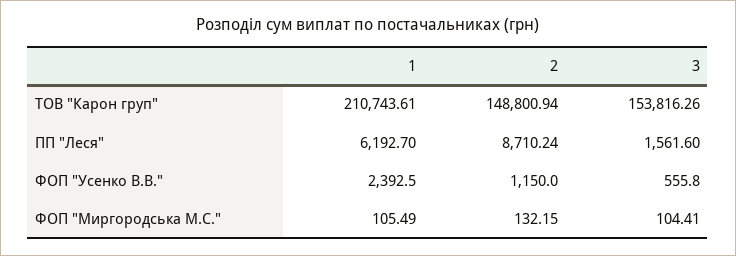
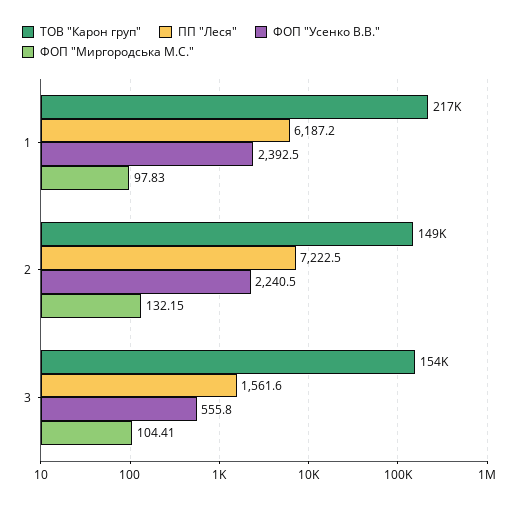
ТОВ "Карон груп", 1: 210743.61 -> 217000
ПП "Леся", 1: 6192.7 -> 6187.2
ПП "Леся", 2: 8710.24 -> 7222.5
ФОП "Усенко В.В.", 2: 1150 -> 2240.5
ФОП "Миргородська М.С.", 1: 105.49 -> 97.83

